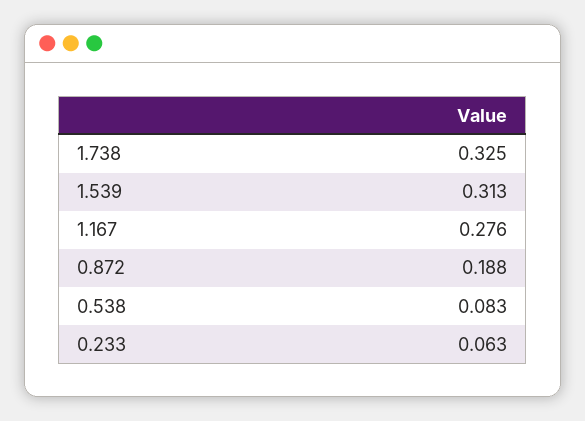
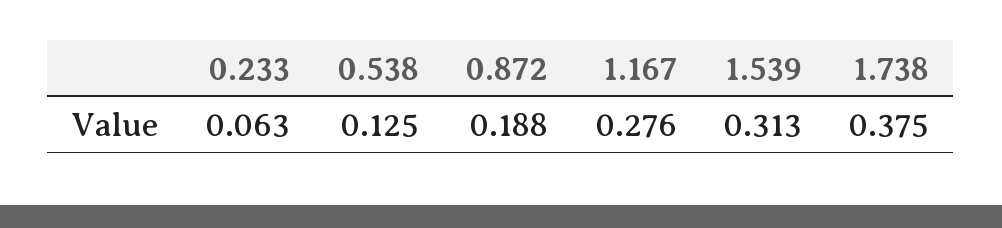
1.738: 0.325 -> 0.375
0.538: 0.083 -> 0.125

